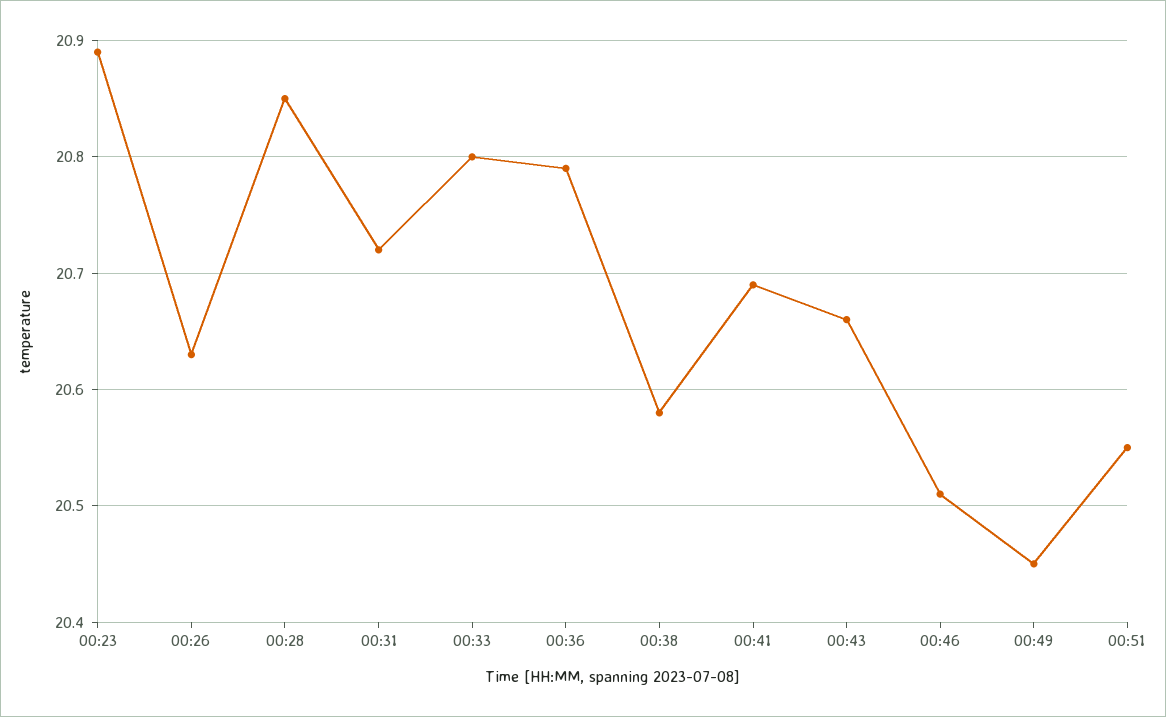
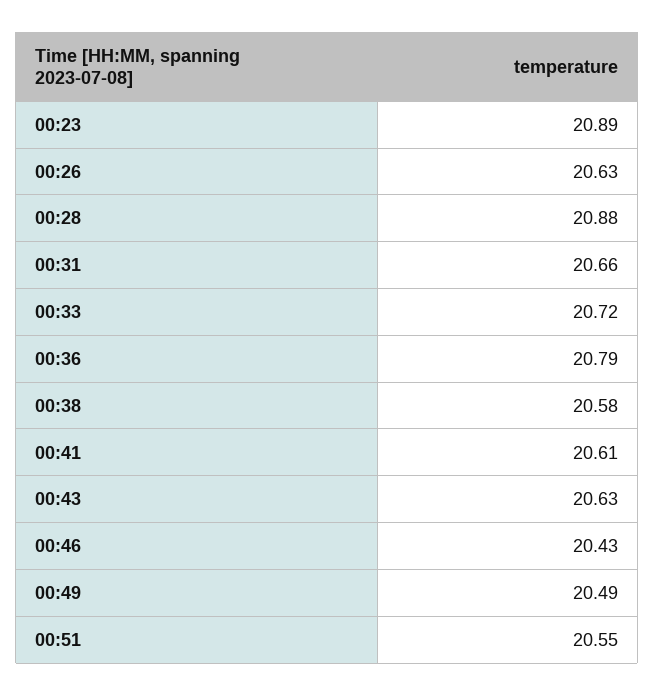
00:28: 20.85 -> 20.88
00:31: 20.72 -> 20.66
00:33: 20.8 -> 20.72
00:41: 20.69 -> 20.61
00:43: 20.66 -> 20.63
00:46: 20.51 -> 20.43
00:49: 20.45 -> 20.49

